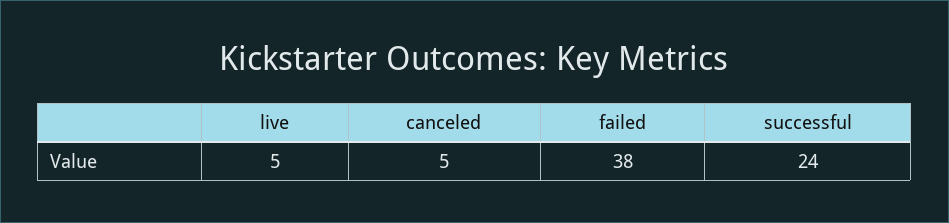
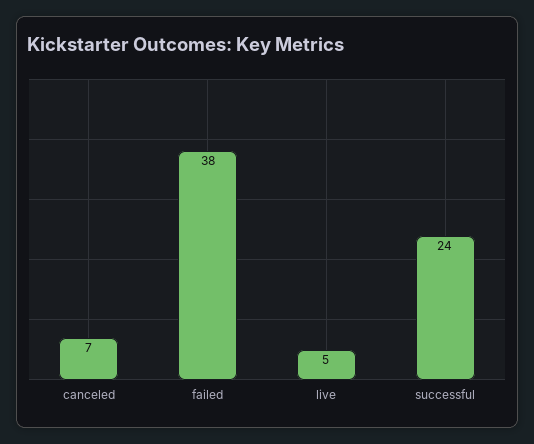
canceled: 5 -> 7

